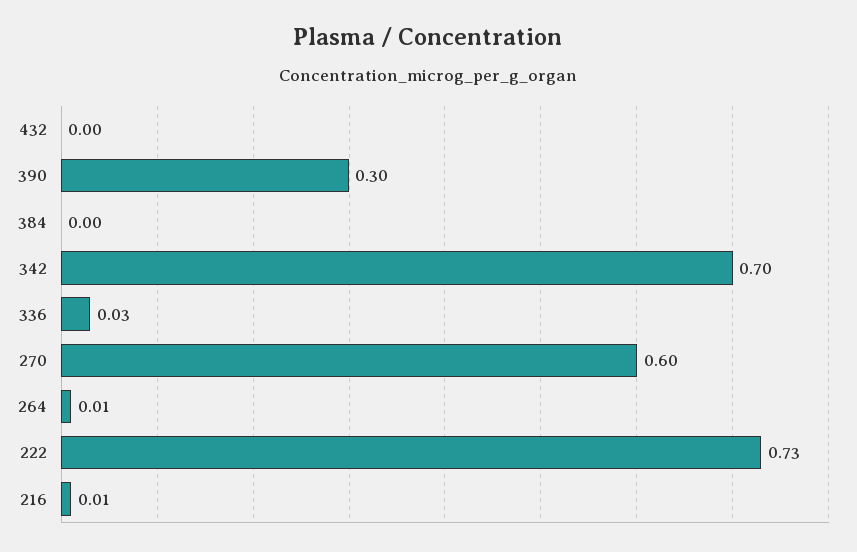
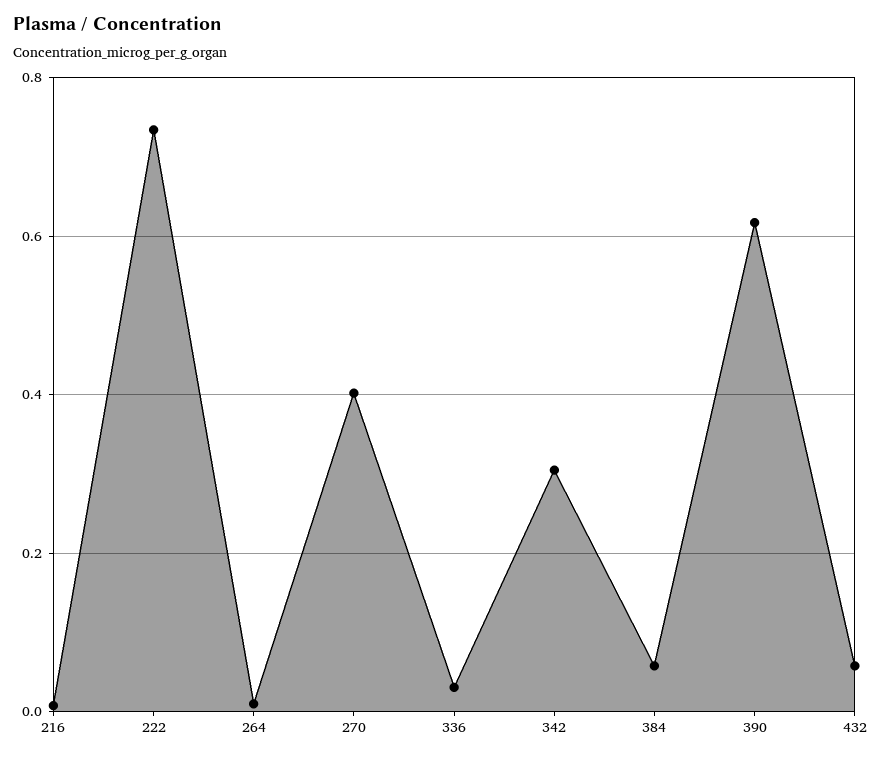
432: 0 -> 0.06
390: 0.3 -> 0.62
384: 0 -> 0.06
342: 0.7 -> 0.3
270: 0.6 -> 0.4

